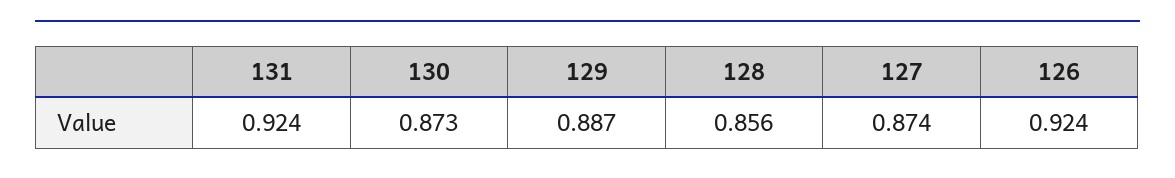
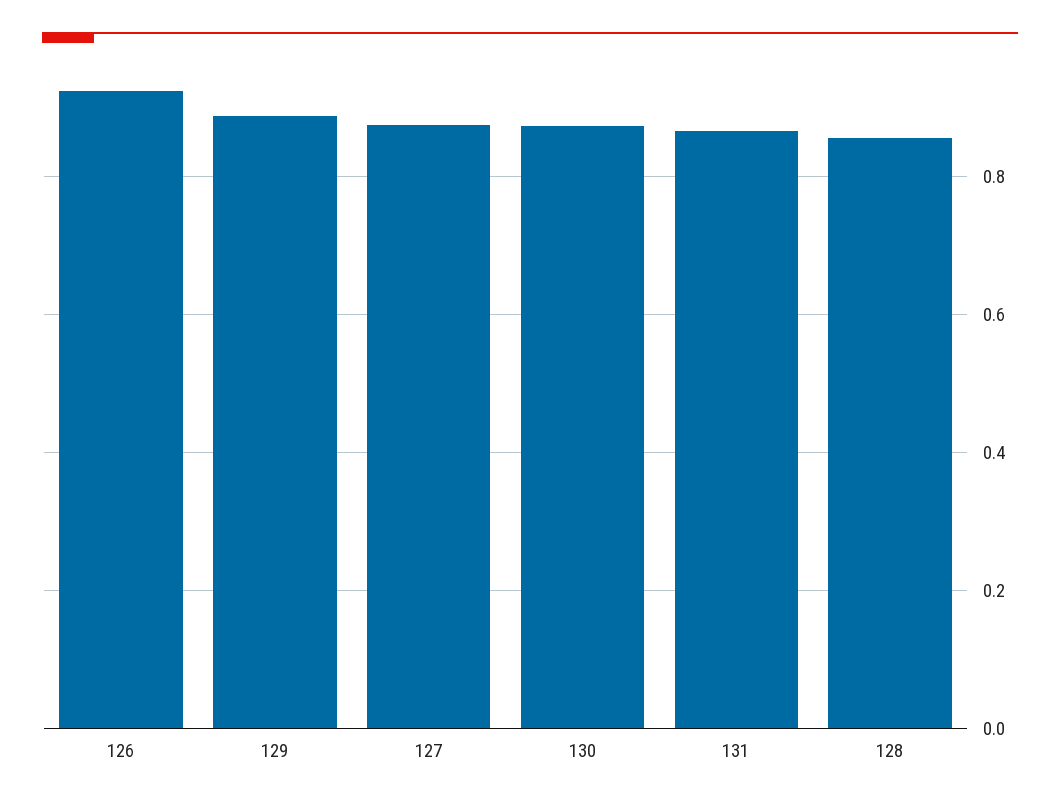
131: 0.924 -> 0.86

